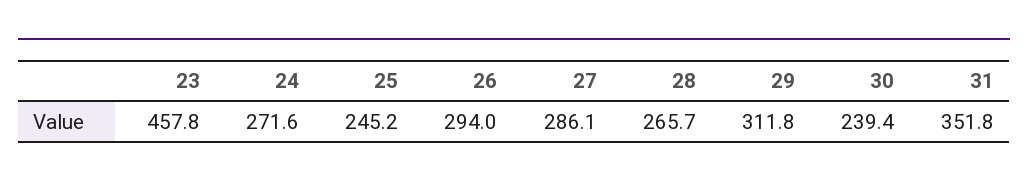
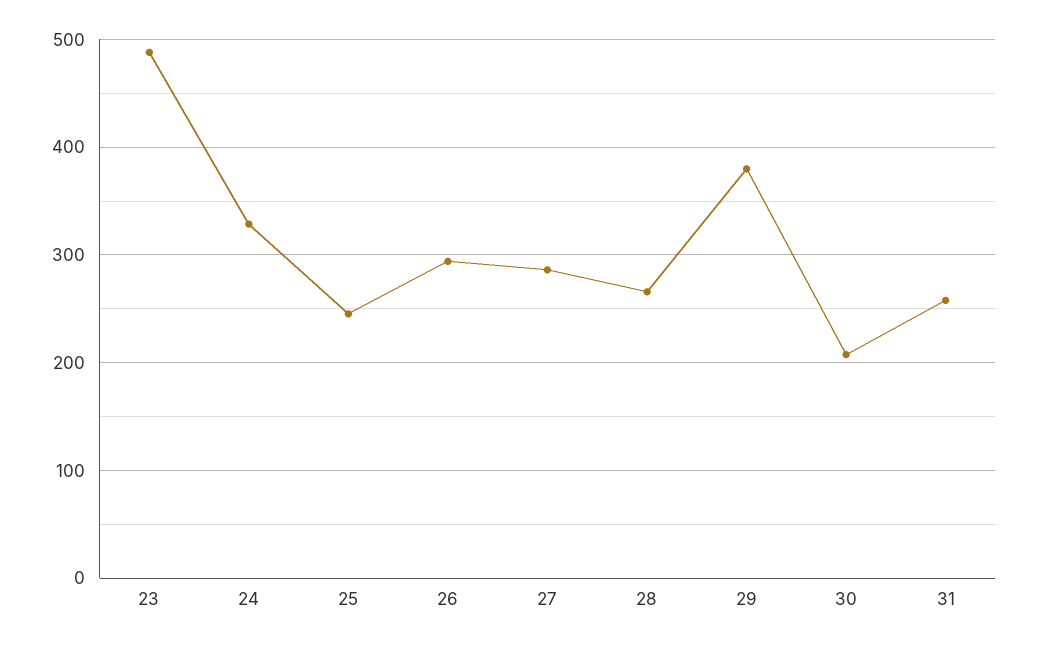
23: 457.8 -> 490
24: 271.6 -> 330
29: 311.8 -> 380
30: 239.4 -> 210
31: 351.8 -> 260

